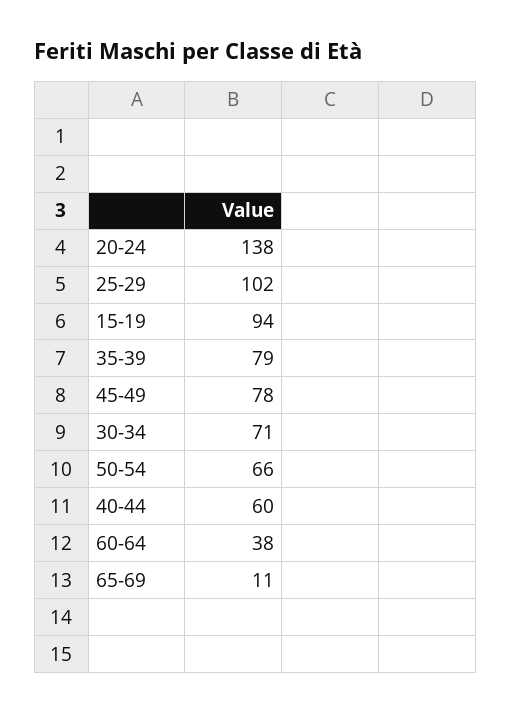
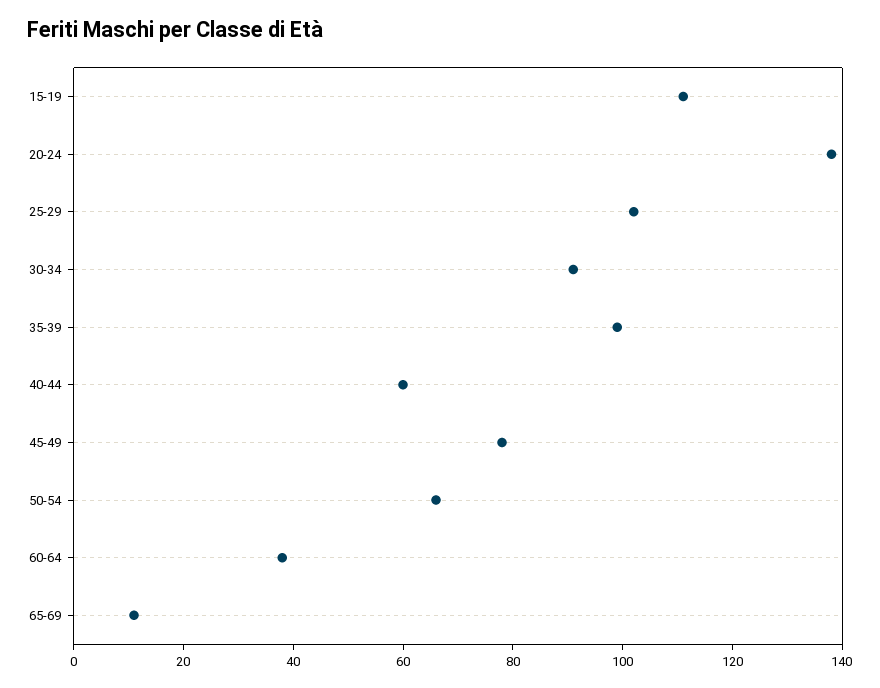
15-19: 94 -> 110
35-39: 79 -> 100
30-34: 71 -> 90

